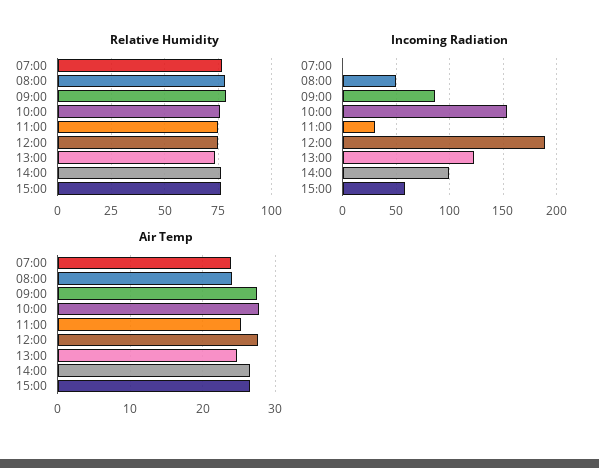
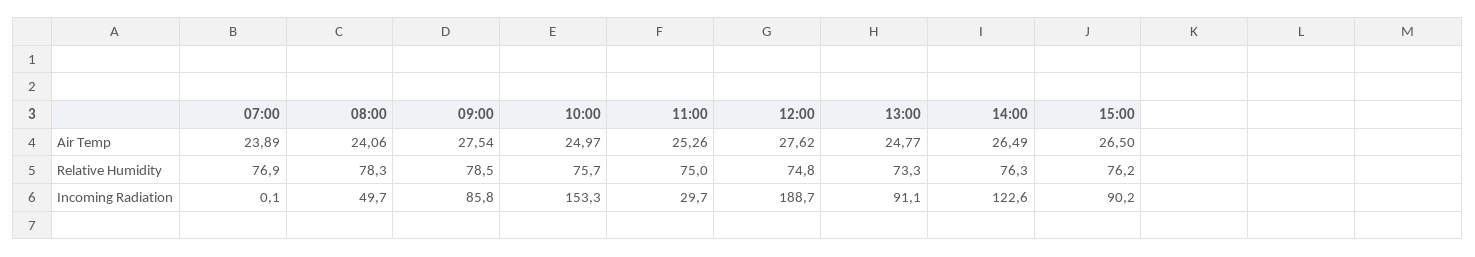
Incoming Radiation, 13:00: 120 -> 91.1
Incoming Radiation, 14:00: 100 -> 122.6
Incoming Radiation, 15:00: 60 -> 90.2
Air Temp, 10:00: 28 -> 24.97

